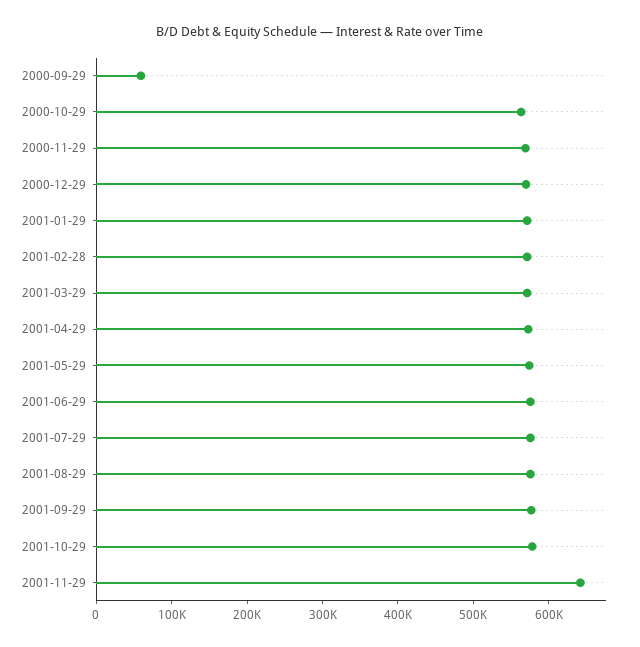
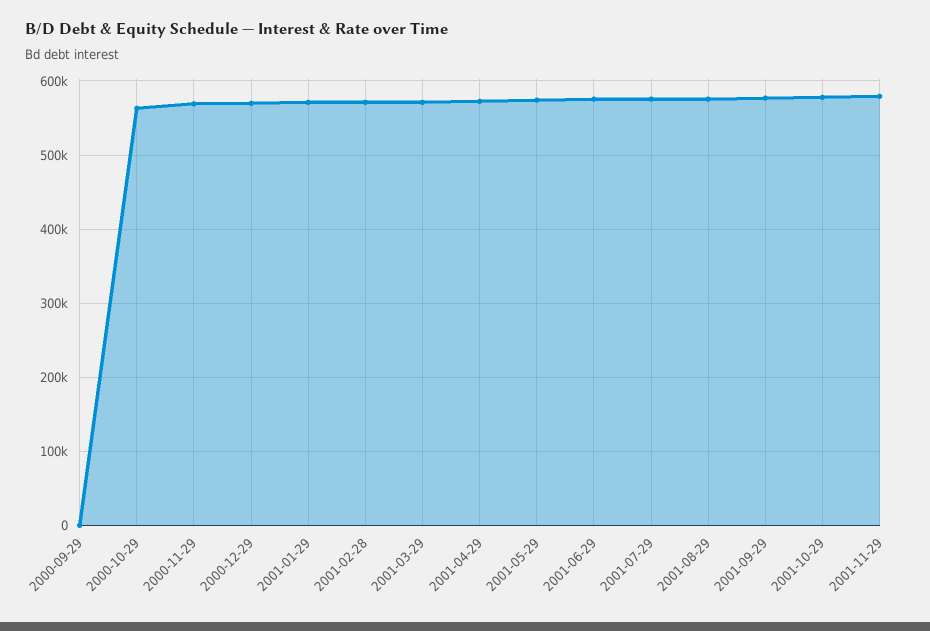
2000-09-29: 60000 -> 0
2001-11-29: 640000 -> 580000

